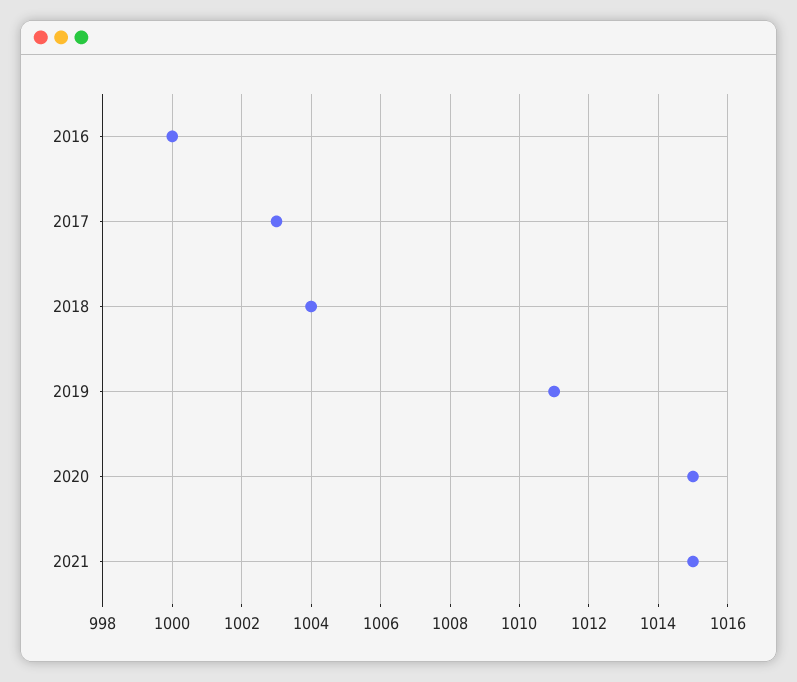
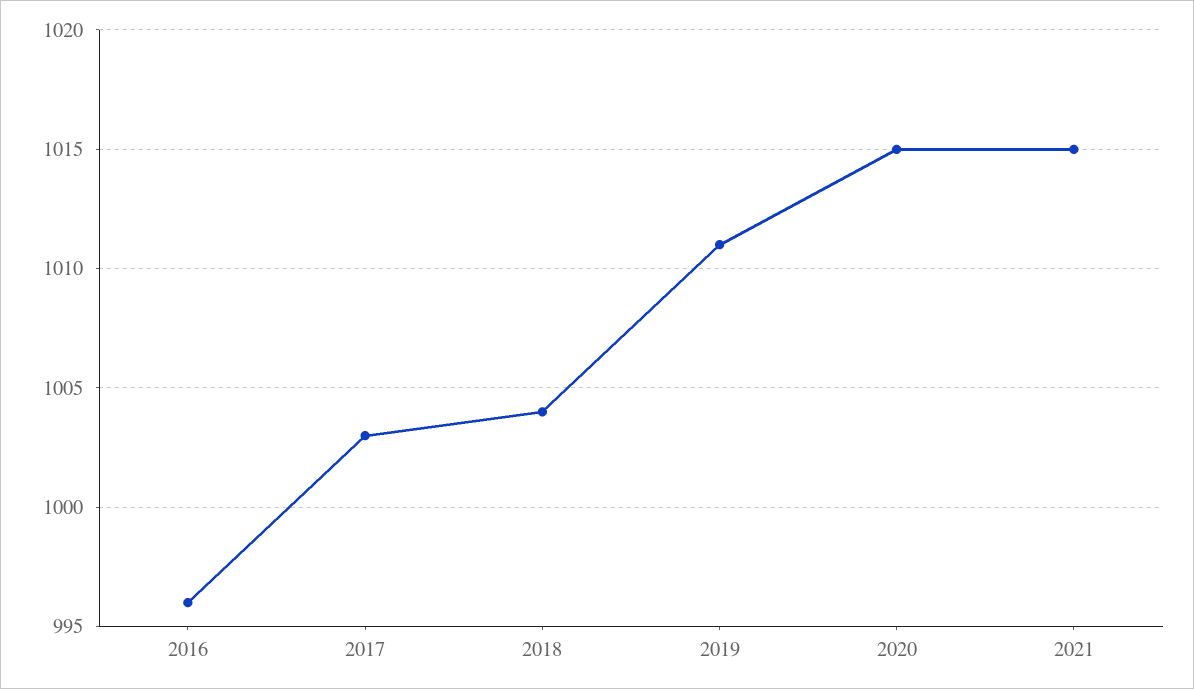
2016: 1000 -> 996

